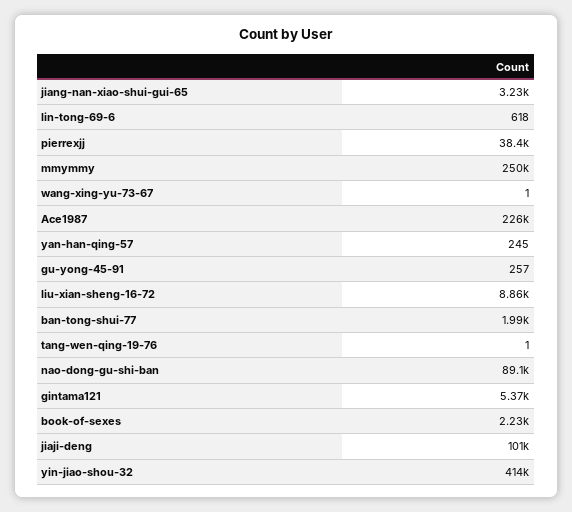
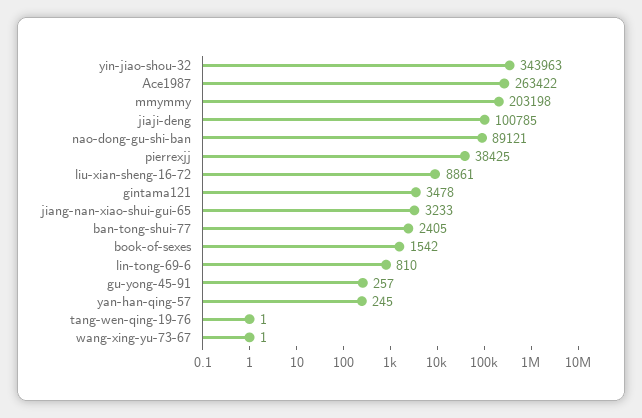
lin-tong-69-6: 618 -> 810
mmymmy: 250000 -> 203198
Ace1987: 226000 -> 263422
ban-tong-shui-77: 1990 -> 2405
gintama121: 5370 -> 3478
book-of-sexes: 2230 -> 1542
yin-jiao-shou-32: 414000 -> 343963

